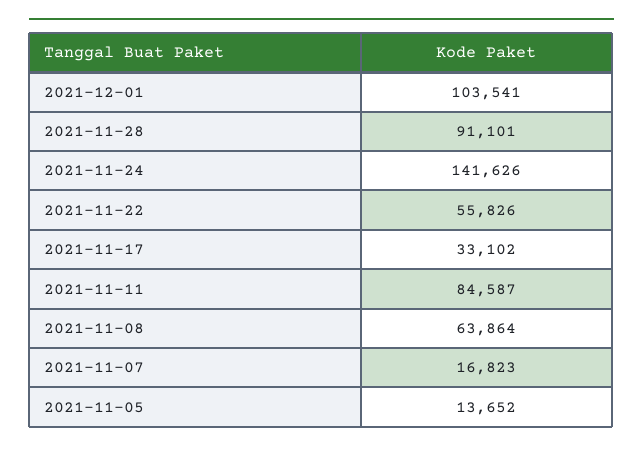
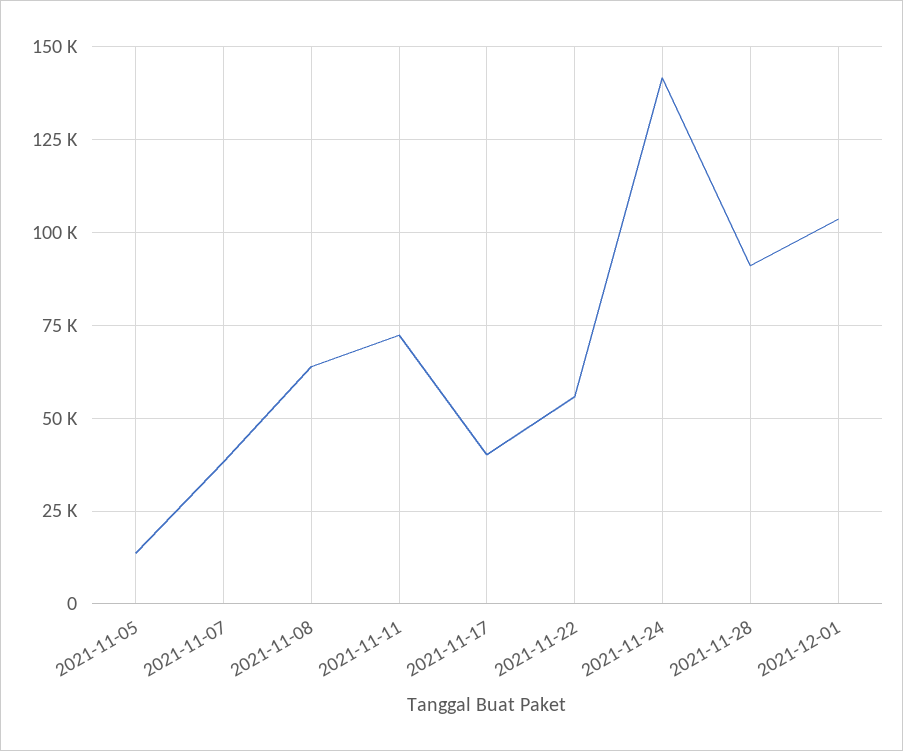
2021-11-17: 33102 -> 40000
2021-11-11: 84587 -> 72500
2021-11-07: 16823 -> 37500

